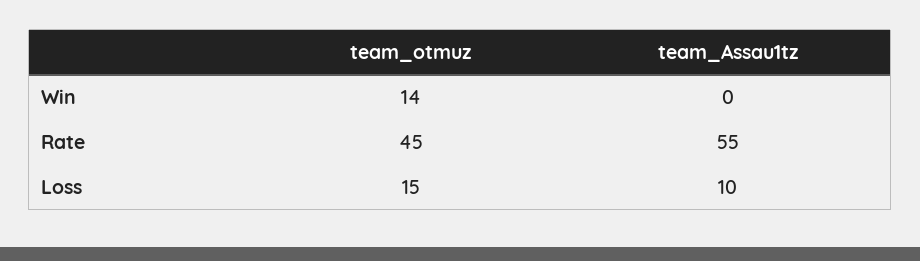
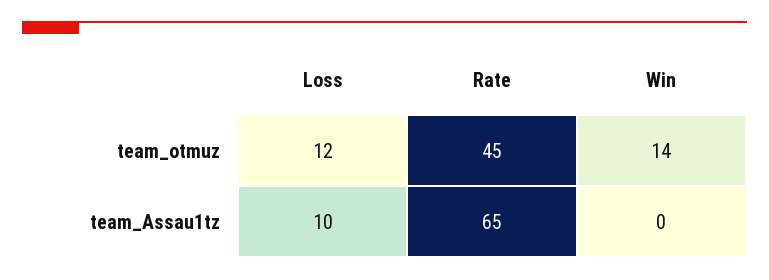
team_Assau1tz, Rate: 55 -> 65
team_otmuz, Loss: 15 -> 12

